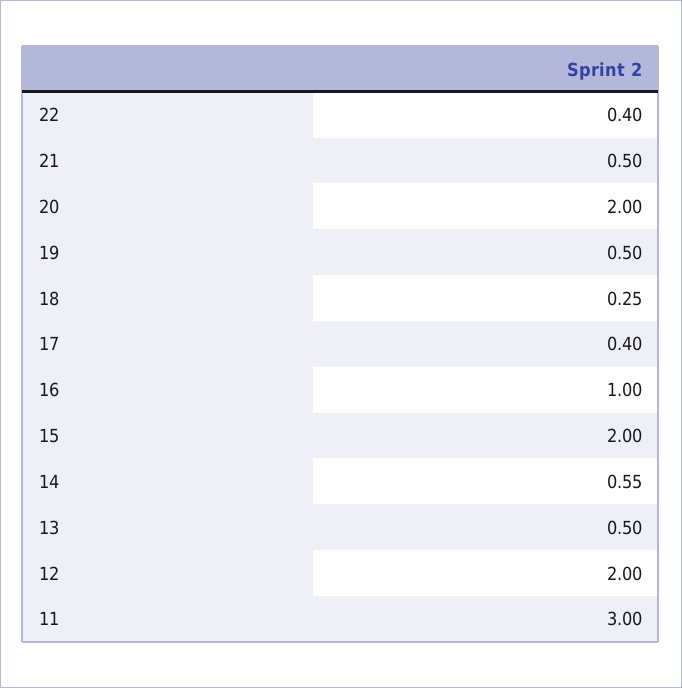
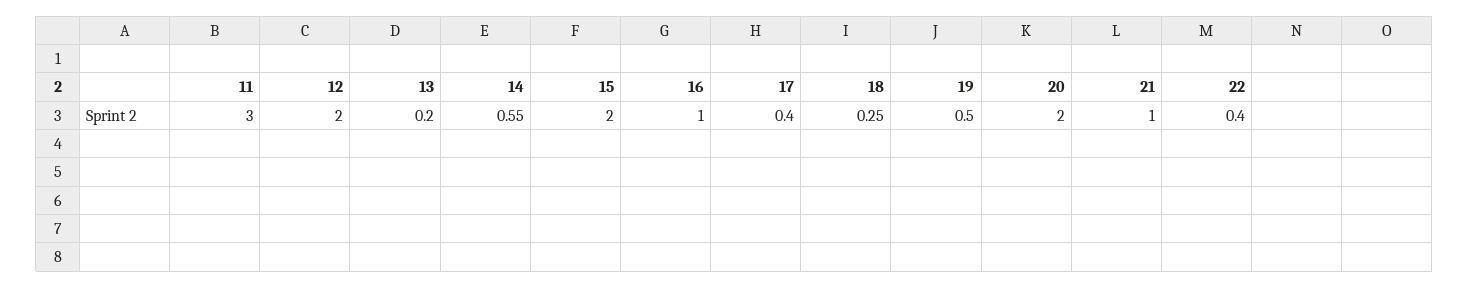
21: 0.5 -> 1
13: 0.5 -> 0.2

